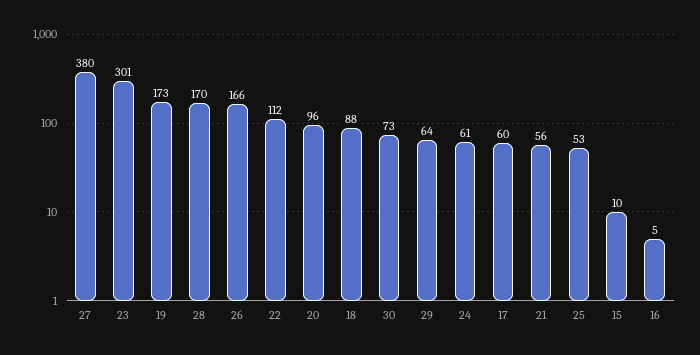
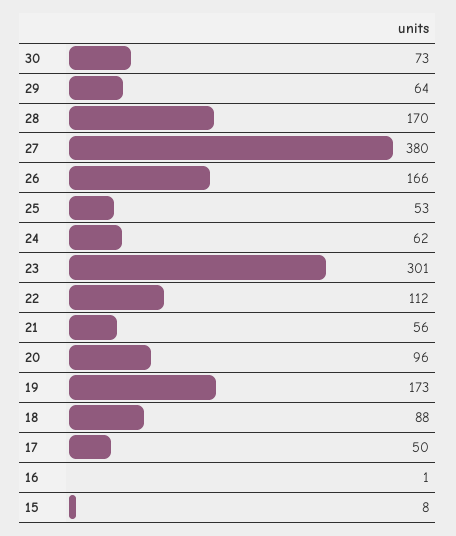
24: 61 -> 62
17: 60 -> 50
15: 10 -> 8
16: 5 -> 1

